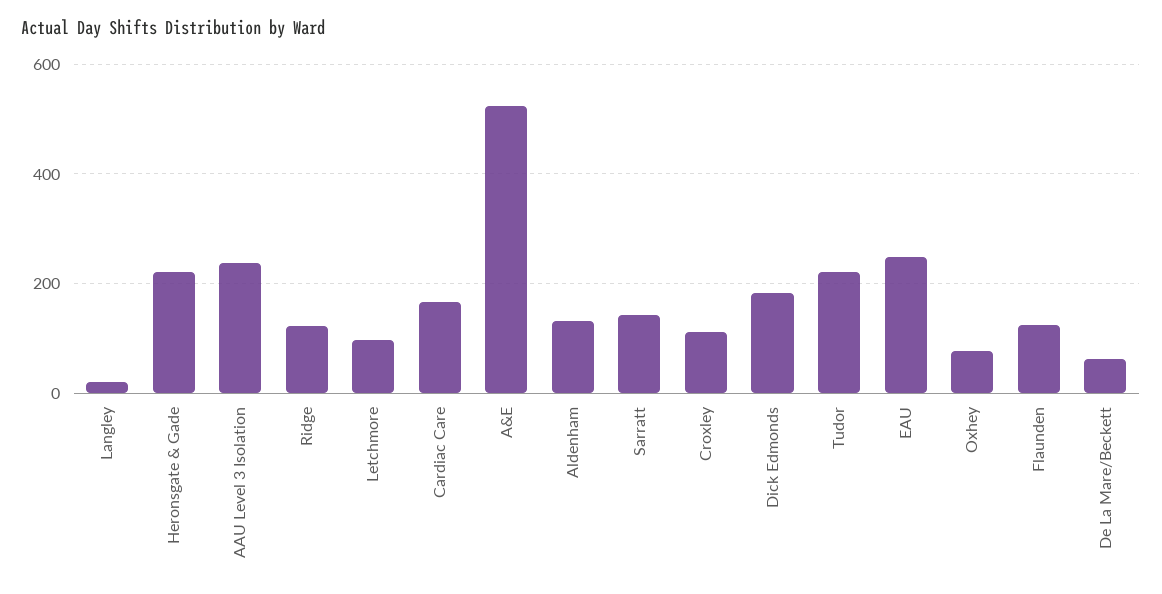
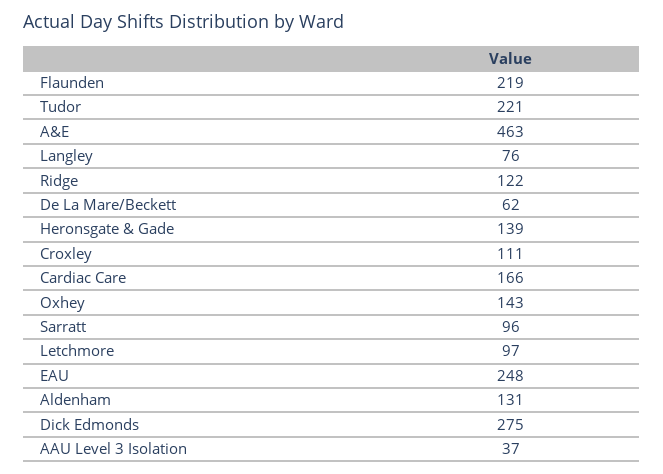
Langley: 20 -> 76
Heronsgate & Gade: 220 -> 139
AAU Level 3 Isolation: 240 -> 37
A&E: 520 -> 463
Sarratt: 140 -> 96
Dick Edmonds: 180 -> 275
Oxhey: 80 -> 143
Flaunden: 120 -> 219

